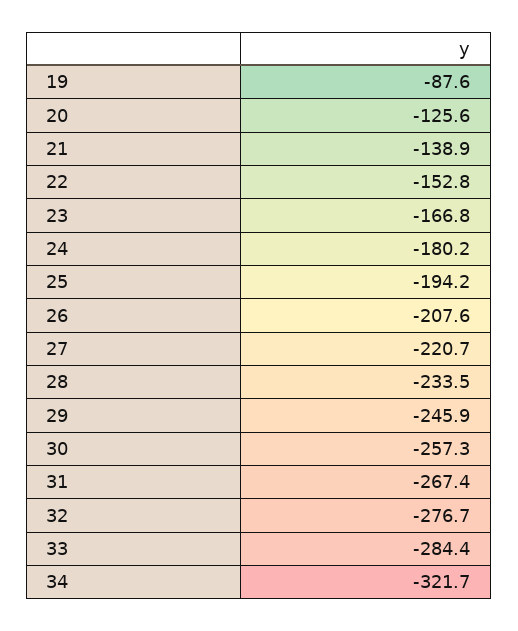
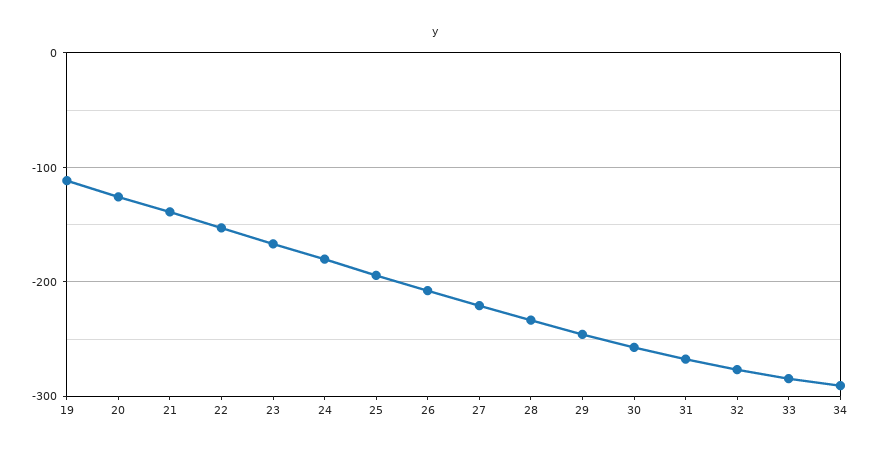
19: -87.6 -> -110
34: -321.7 -> -290

